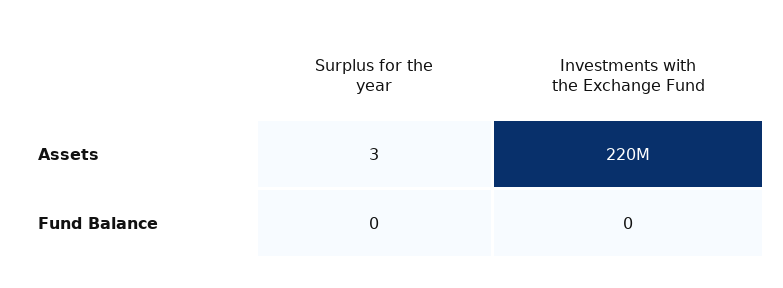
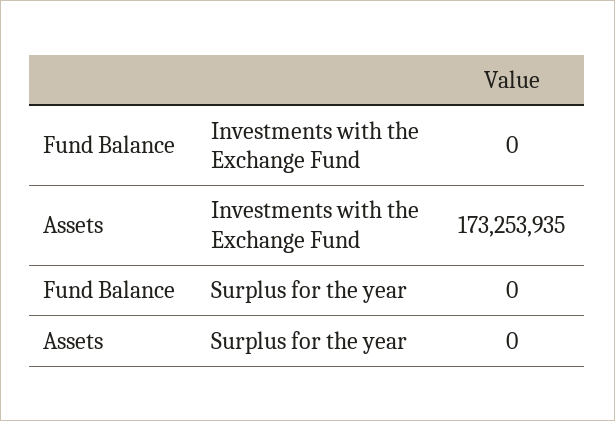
Surplus for the year, Assets: 3 -> 0
Investments with the Exchange Fund, Assets: 220000000 -> 173253935

